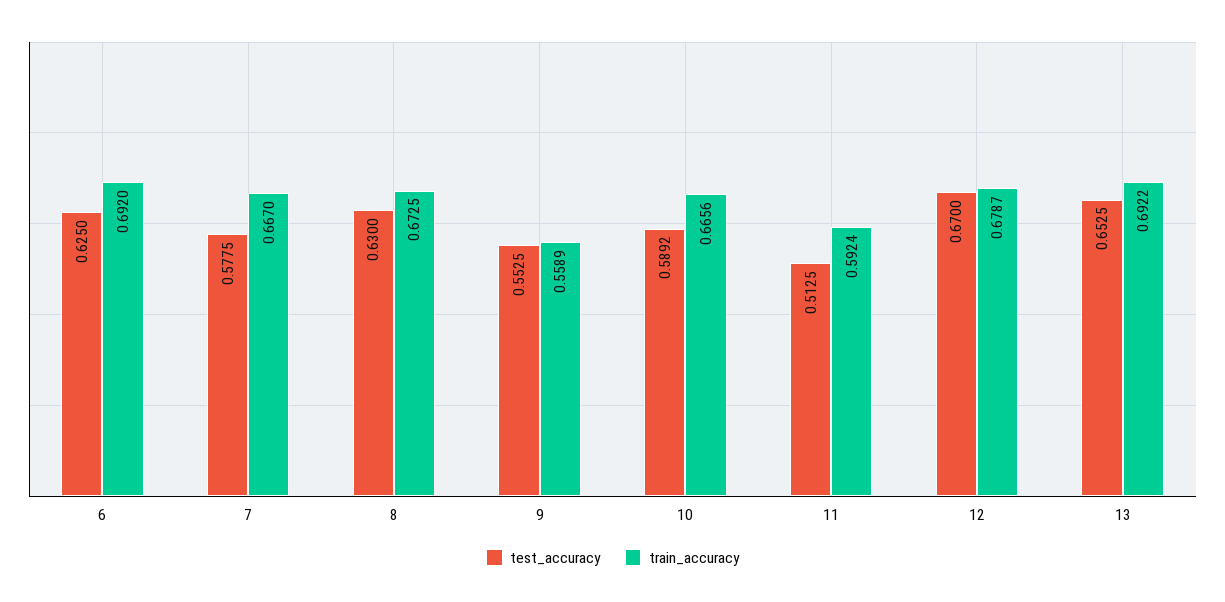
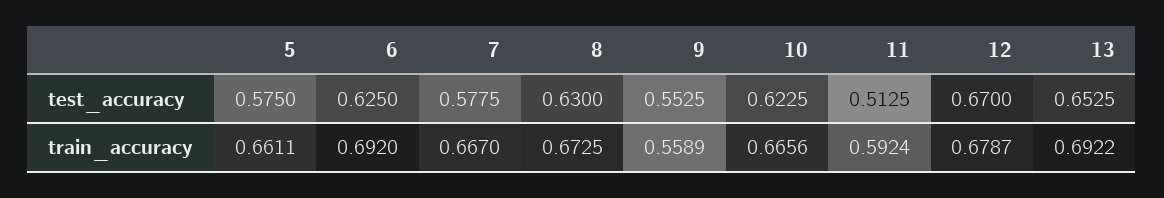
test_accuracy, 10: 0.5892 -> 0.6225
test_accuracy, 5: none -> 0.575
train_accuracy, 5: none -> 0.6611

